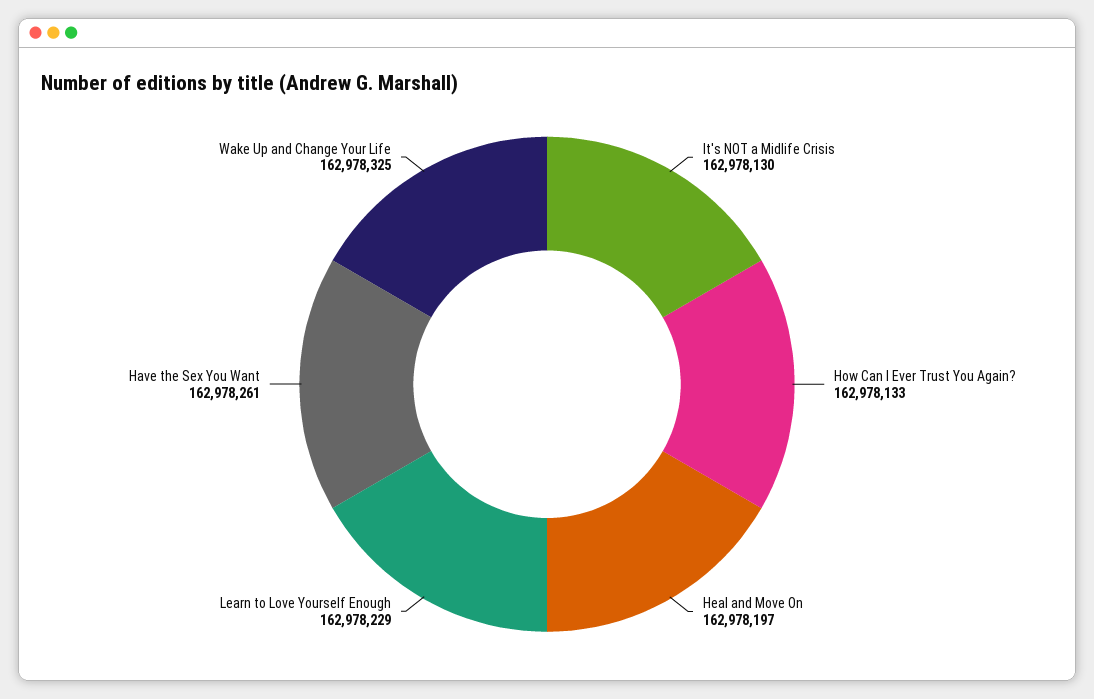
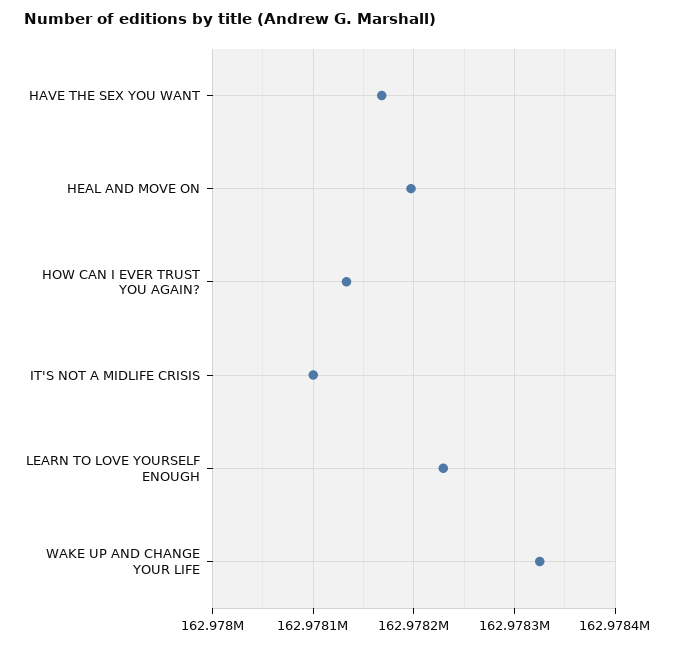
It's NOT a Midlife Crisis: 162978130 -> 162978100
Have the Sex You Want: 162978261 -> 162978170

